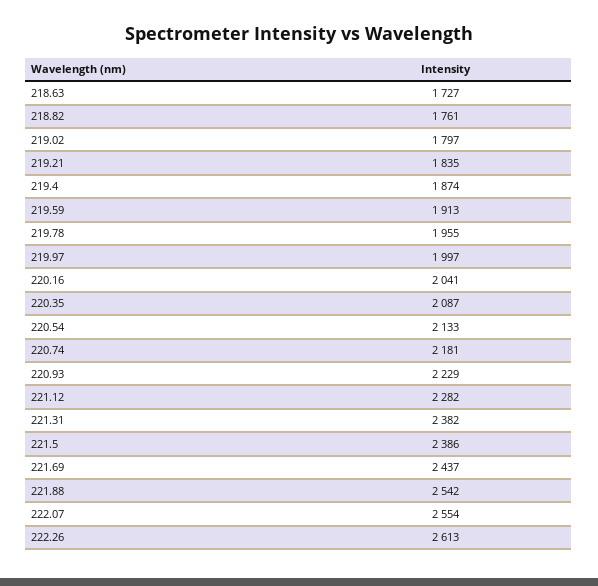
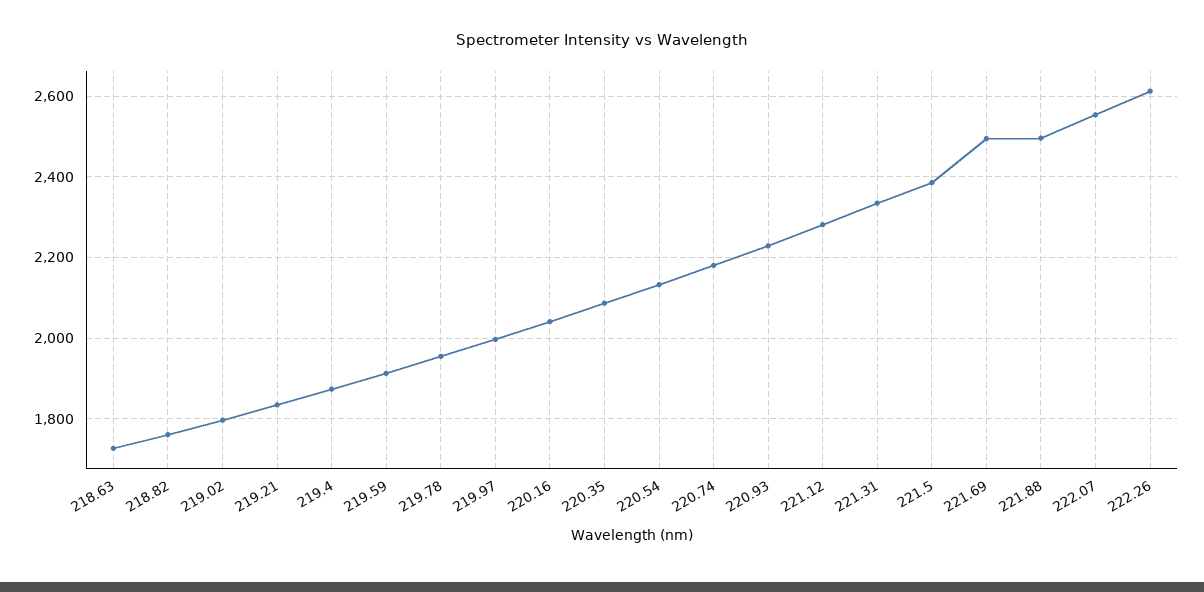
221.31: 2382 -> 2340
221.69: 2437 -> 2500
221.88: 2542 -> 2500

